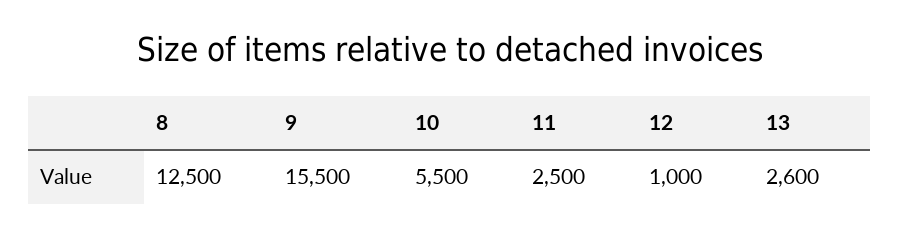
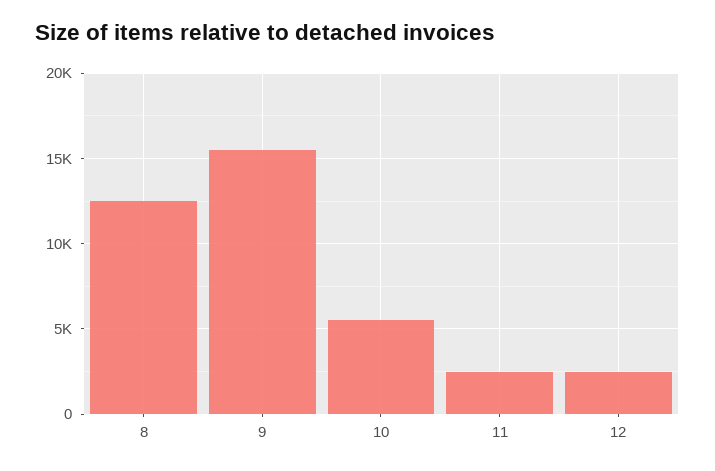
12: 1000 -> 2500
13: 2600 -> none

